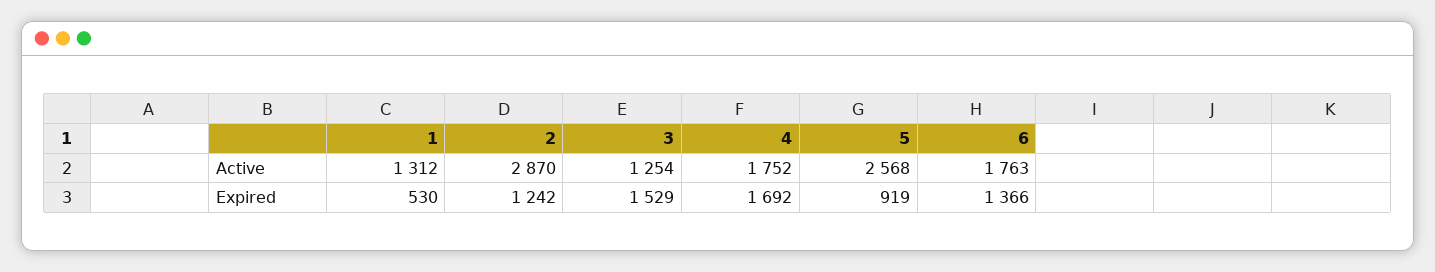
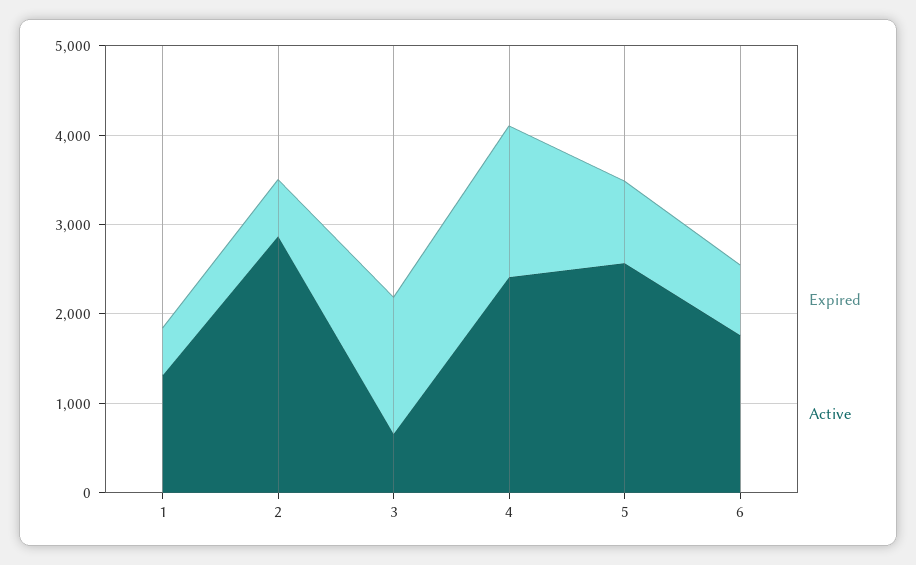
Active, 3: 1254 -> 600
Active, 4: 1752 -> 2400
Expired, 2: 1242 -> 600
Expired, 6: 1366 -> 800

